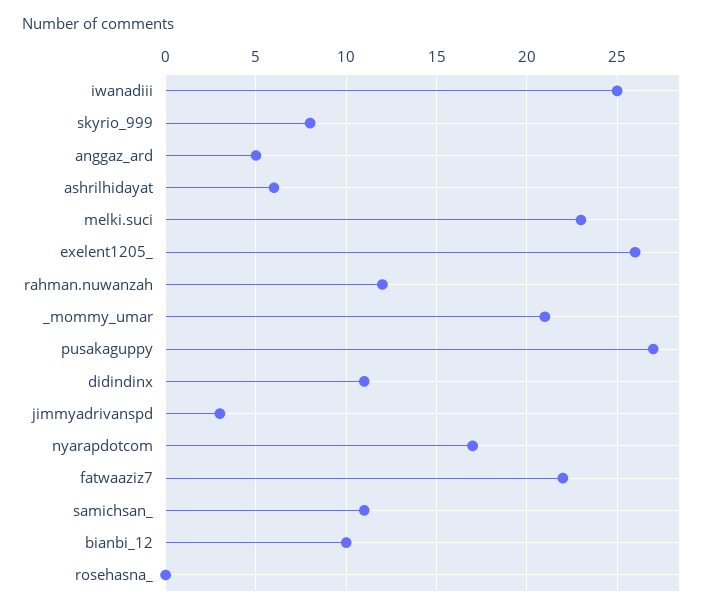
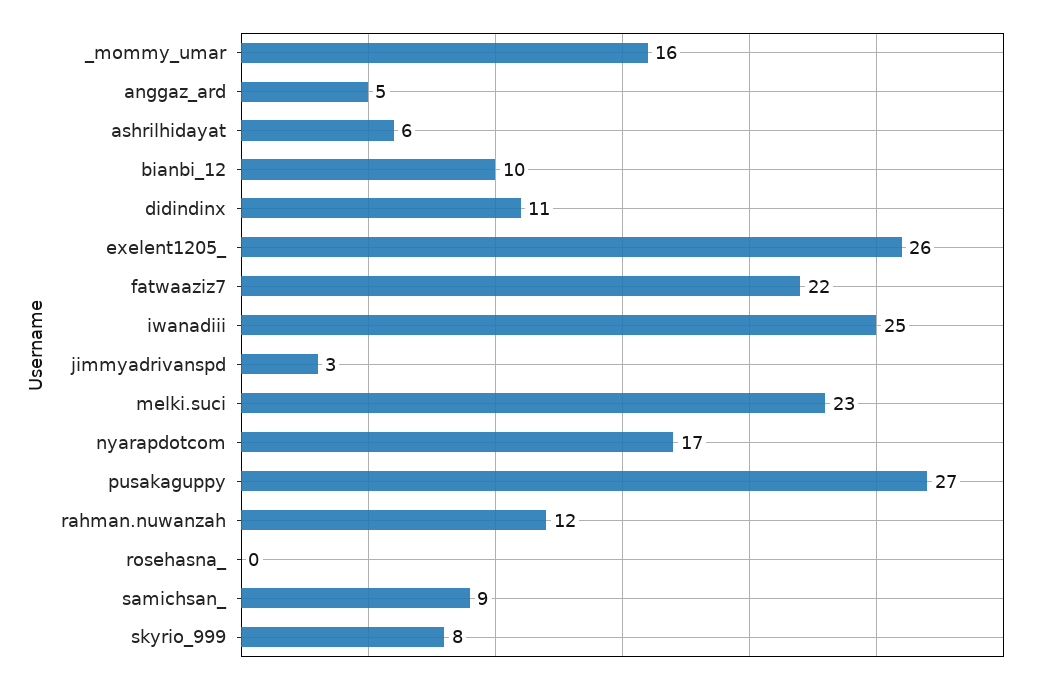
_mommy_umar: 21 -> 16
samichsan_: 11 -> 9

